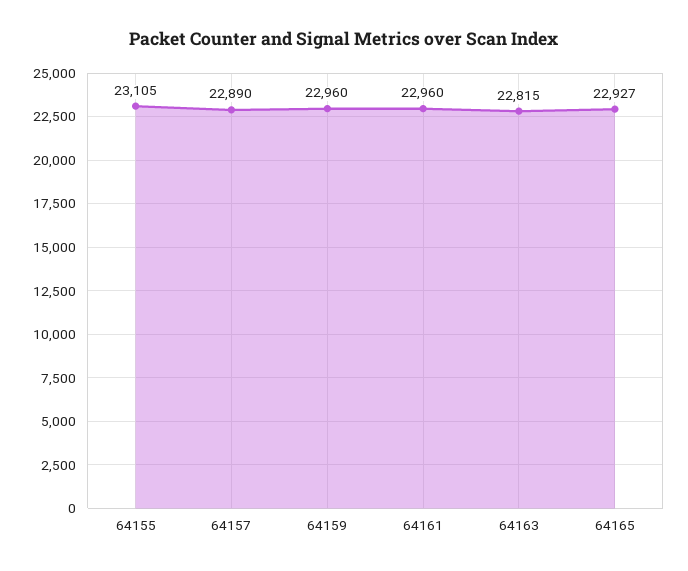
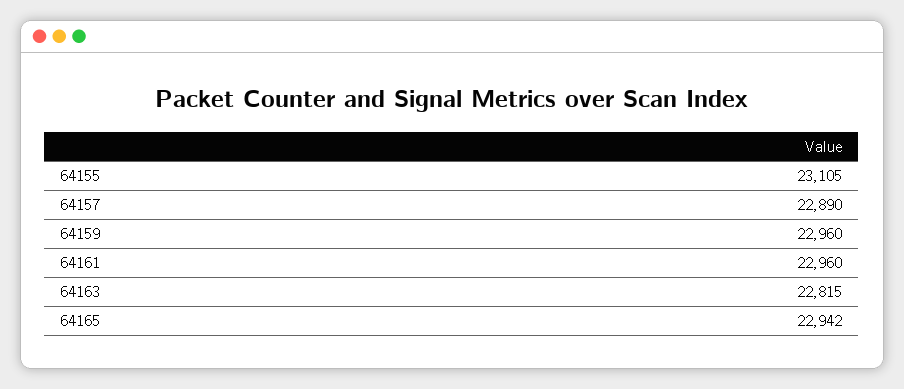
64165: 22927 -> 22942

